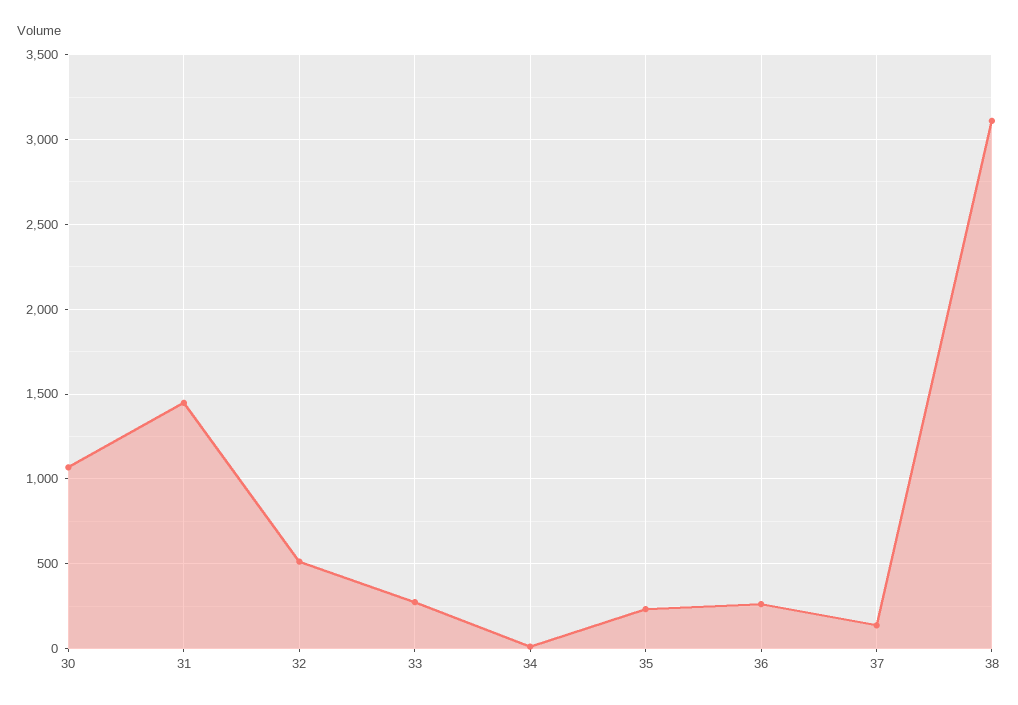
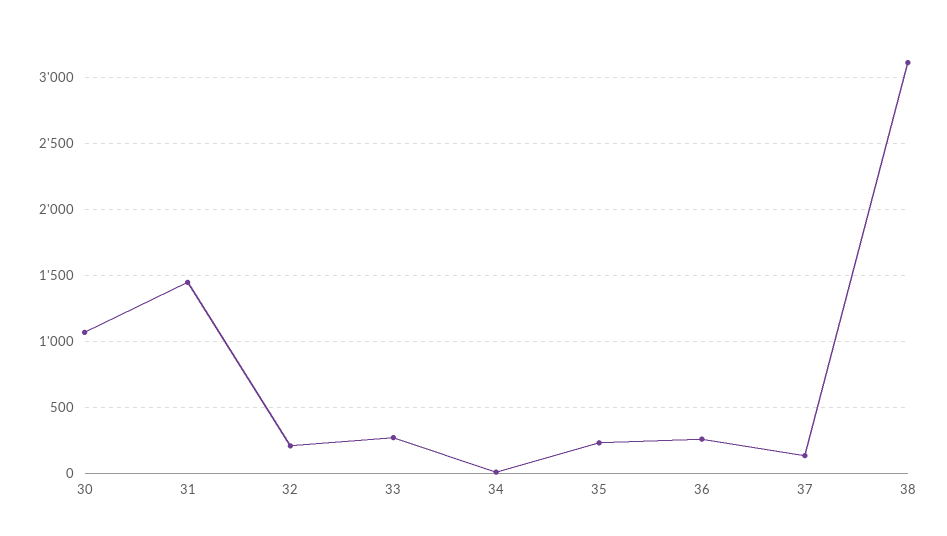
32: 500 -> 200

